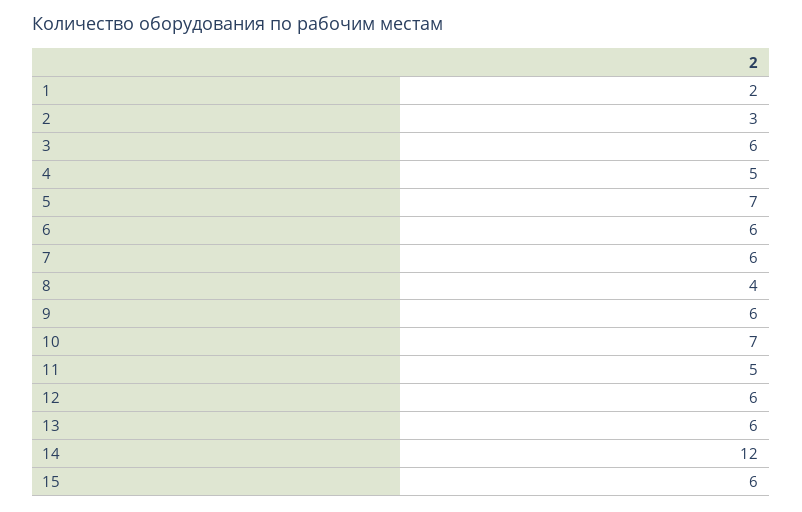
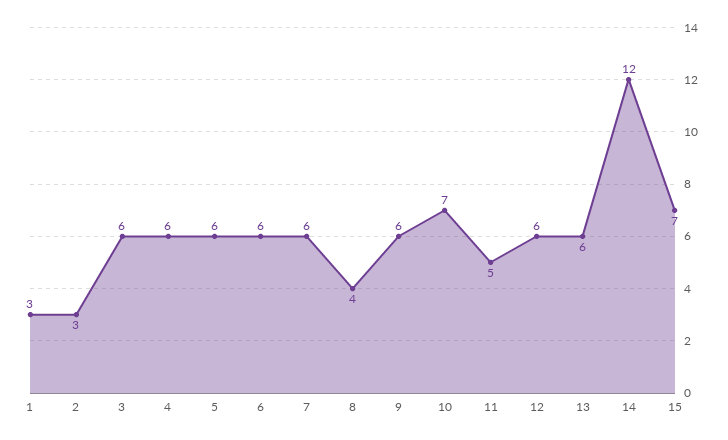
1: 2 -> 3
4: 5 -> 6
5: 7 -> 6
15: 6 -> 7

